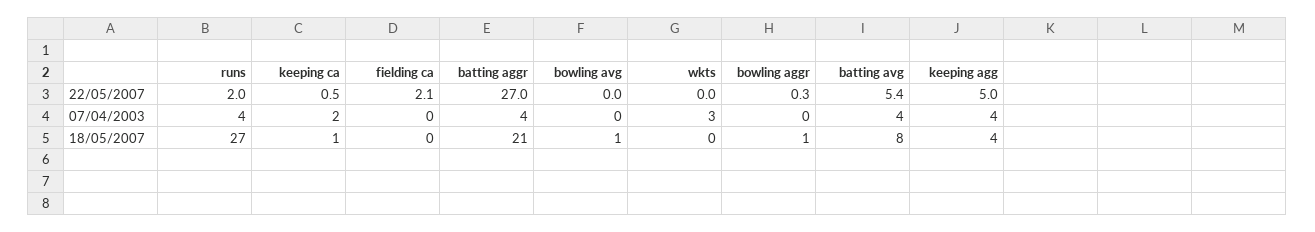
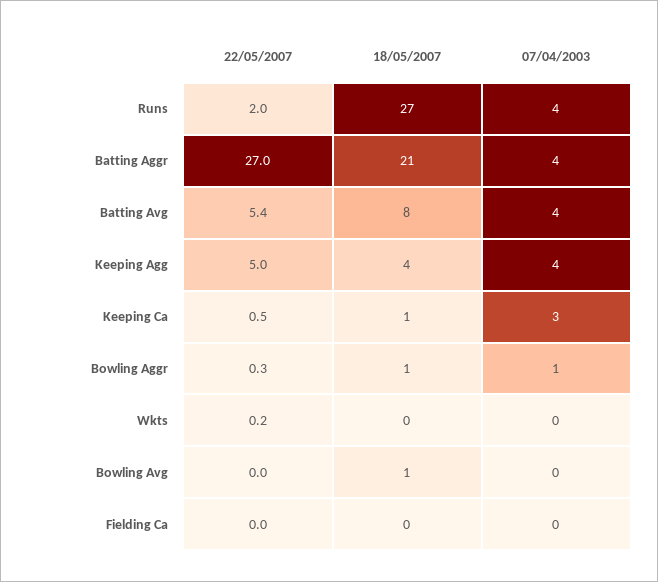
fielding ca, 22/05/2007: 2.1 -> 0
wkts, 22/05/2007: 0 -> 0.2
keeping ca, 07/04/2003: 2 -> 3
wkts, 07/04/2003: 3 -> 0
bowling aggr, 07/04/2003: 0 -> 1

